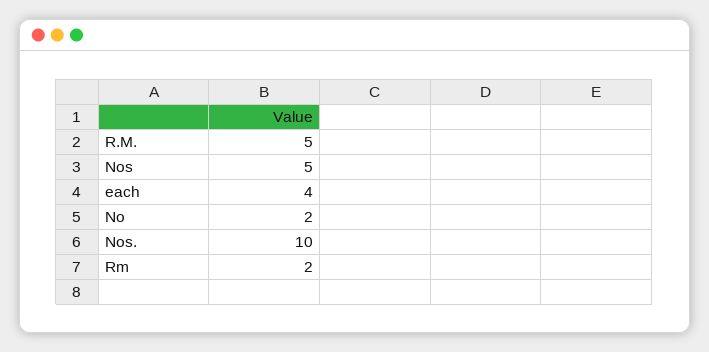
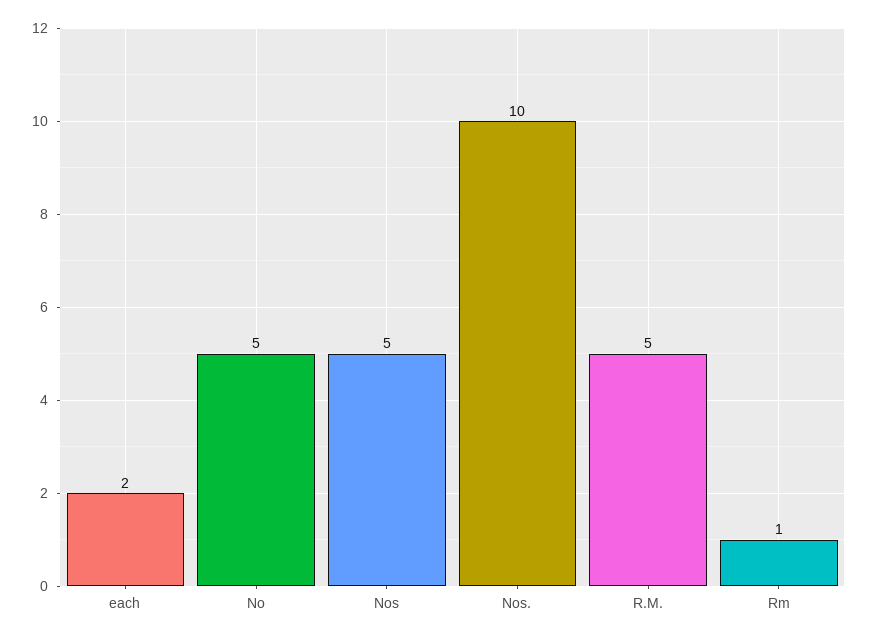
each: 4 -> 2
No: 2 -> 5
Rm: 2 -> 1

